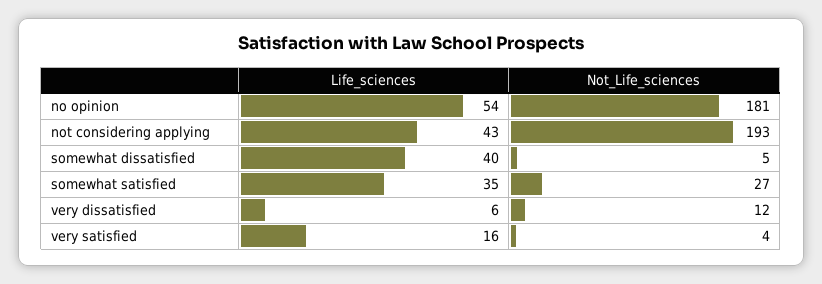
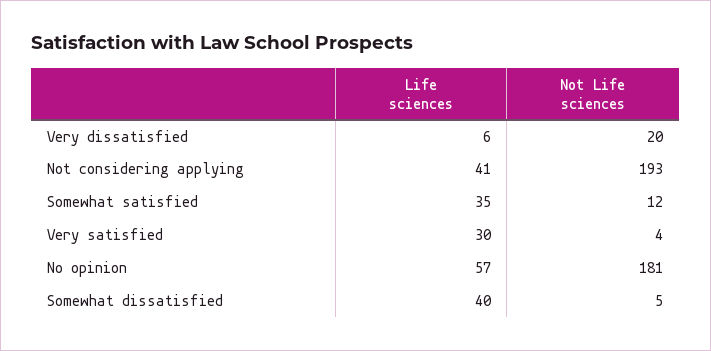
Life_sciences, no opinion: 54 -> 57
Life_sciences, not considering applying: 43 -> 41
Not_Life_sciences, somewhat satisfied: 27 -> 12
Not_Life_sciences, very dissatisfied: 12 -> 20
Life_sciences, very satisfied: 16 -> 30

